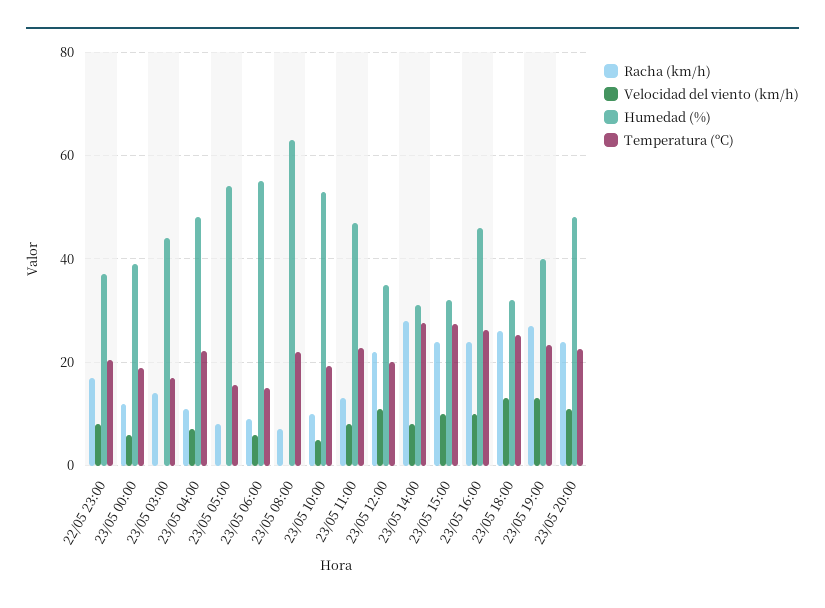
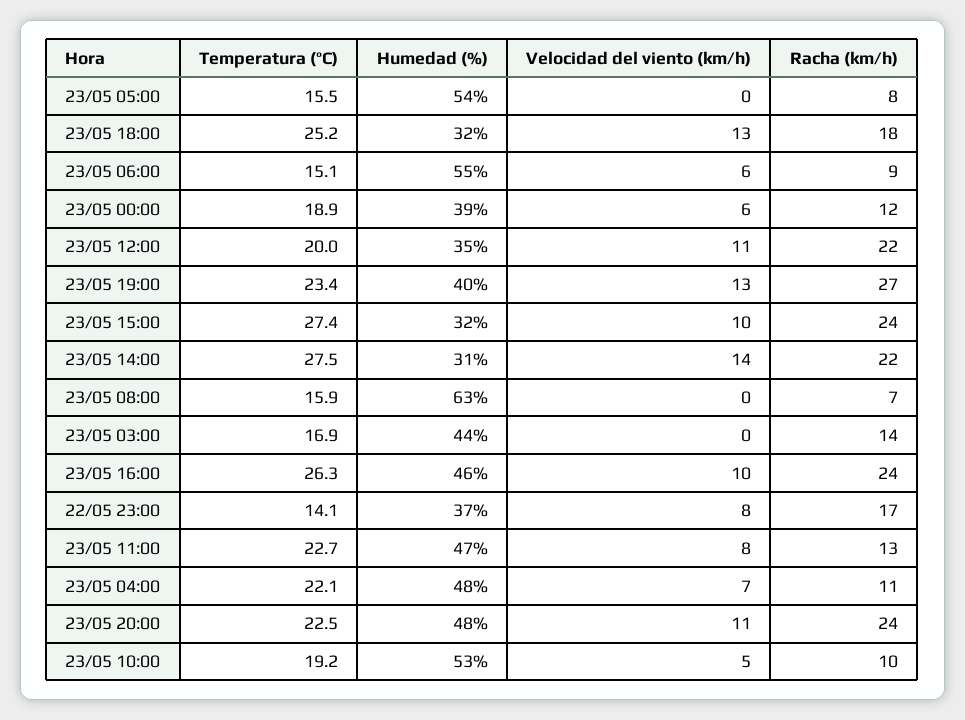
Temperatura (ºC), 22/05 23:00: 20 -> 14.1
Temperatura (ºC), 23/05 08:00: 22 -> 15.9
Racha (km/h), 23/05 14:00: 28 -> 22
Velocidad del viento (km/h), 23/05 14:00: 8 -> 14
Racha (km/h), 23/05 18:00: 26 -> 18

